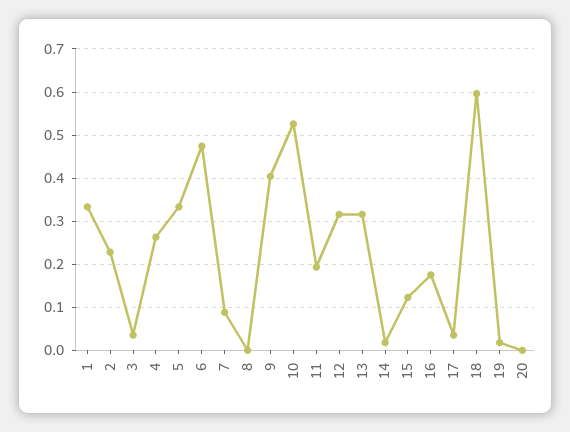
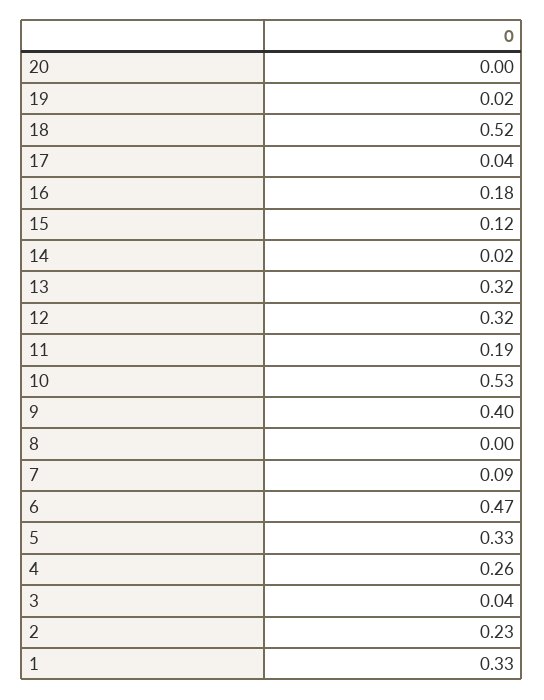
18: 0.6 -> 0.52

